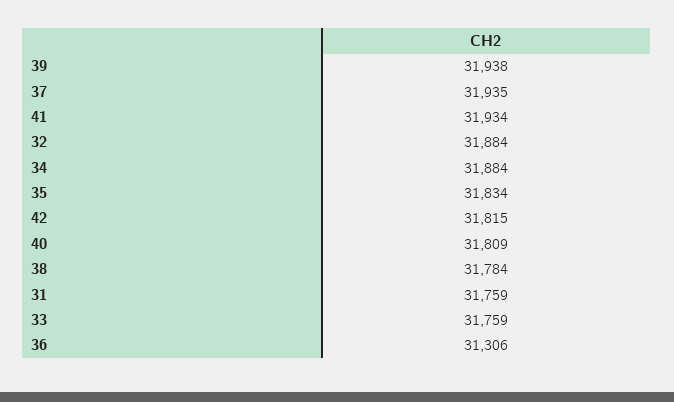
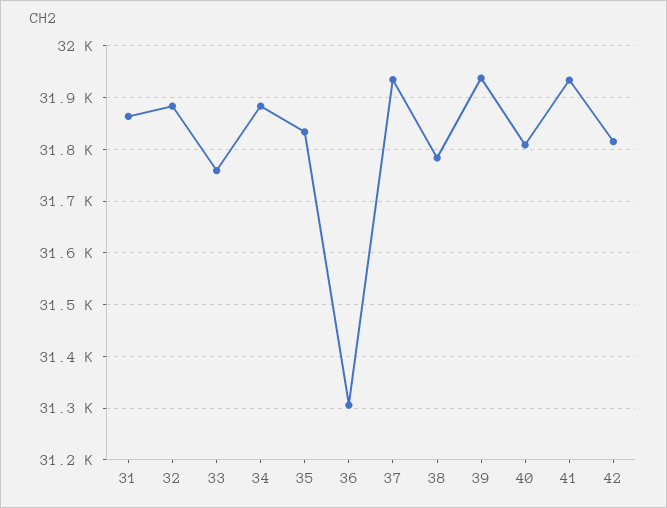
31: 31759 -> 31860

